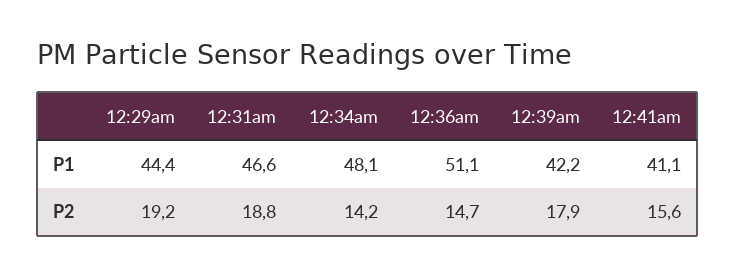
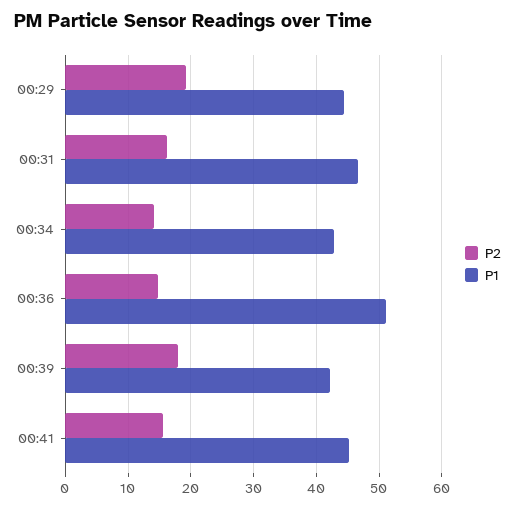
P1, 12:34am: 48.1 -> 43
P1, 12:41am: 41.1 -> 45
P2, 12:31am: 18.8 -> 16

